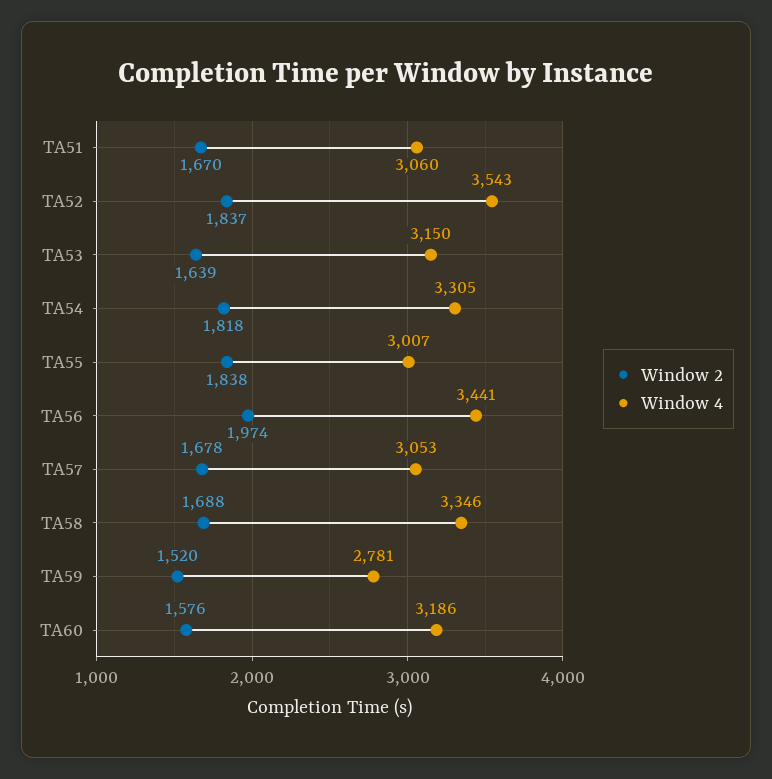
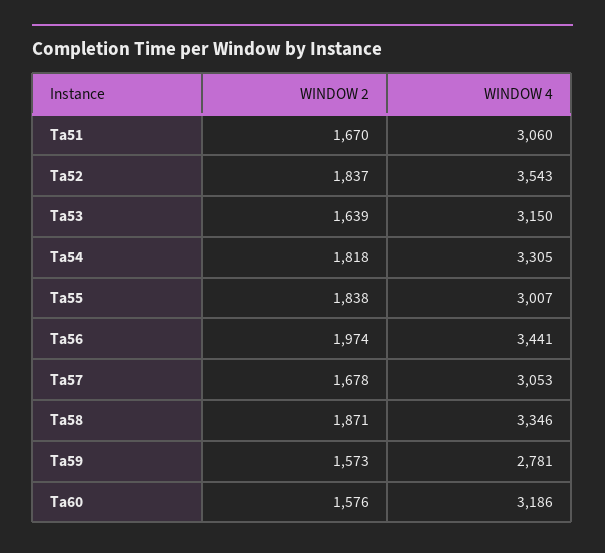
Window 2, TA58: 1688 -> 1871
Window 2, TA59: 1520 -> 1573

